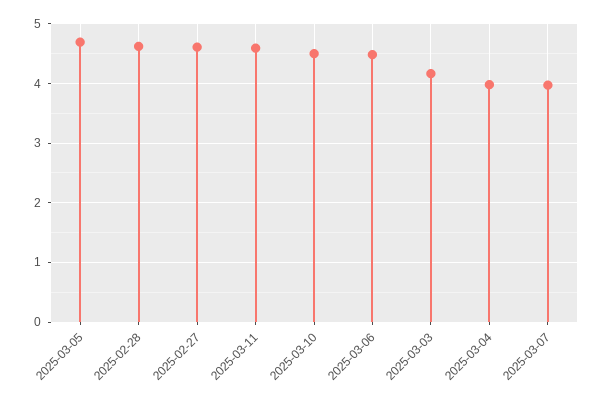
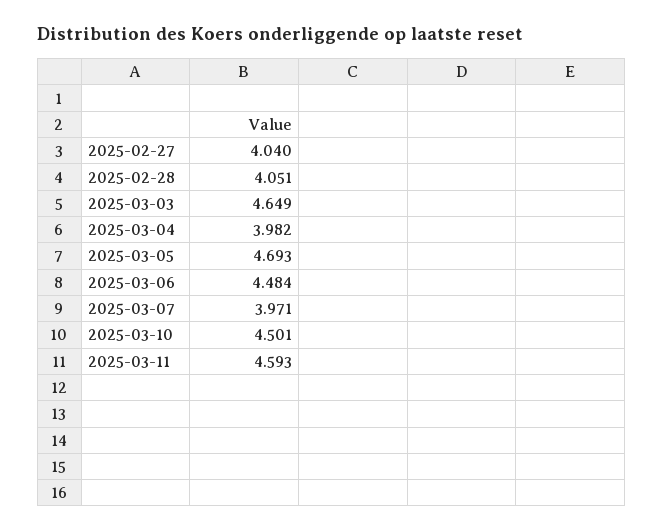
2025-02-28: 4.6 -> 4.051
2025-02-27: 4.6 -> 4.04
2025-03-03: 4.2 -> 4.649

